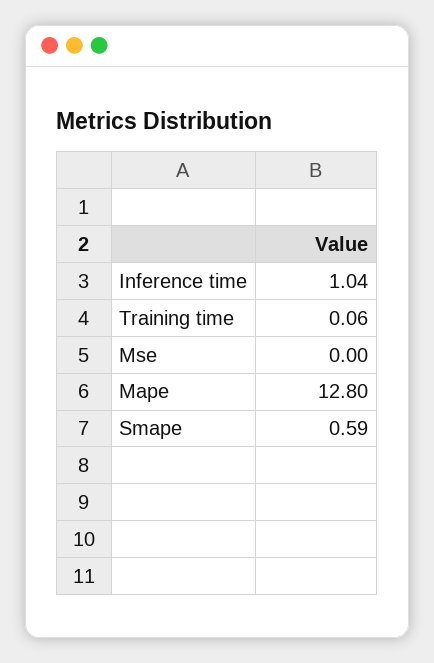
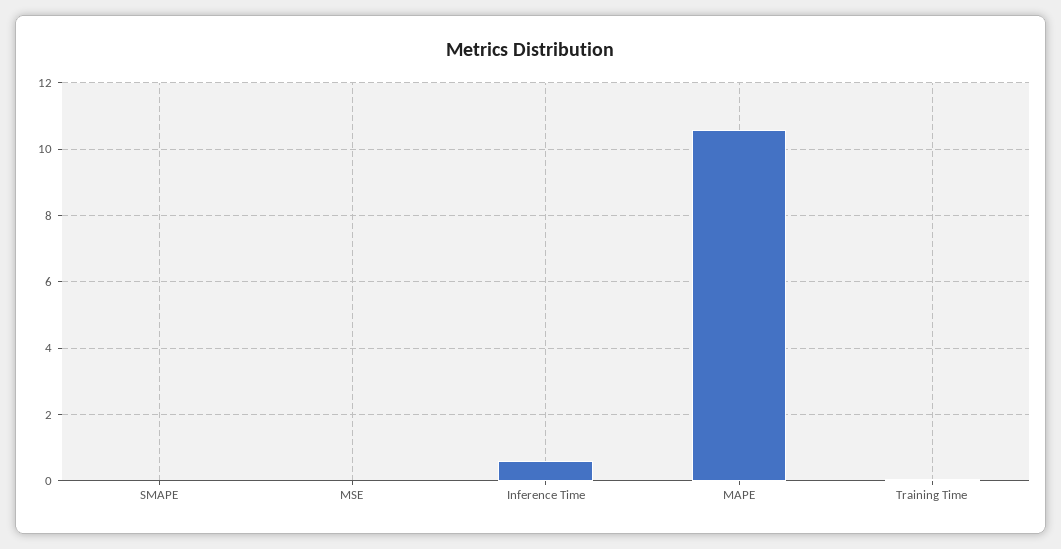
Inference time: 1.04 -> 0.6
Mape: 12.8 -> 10.6
Smape: 0.59 -> 0

